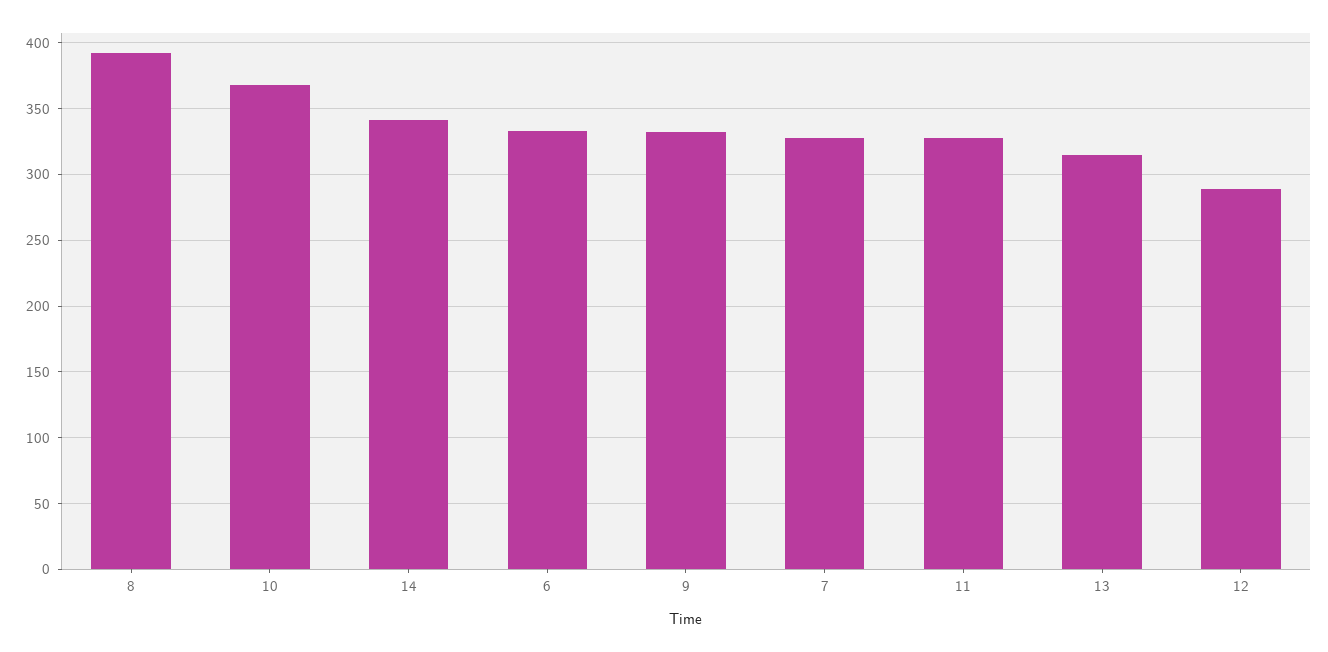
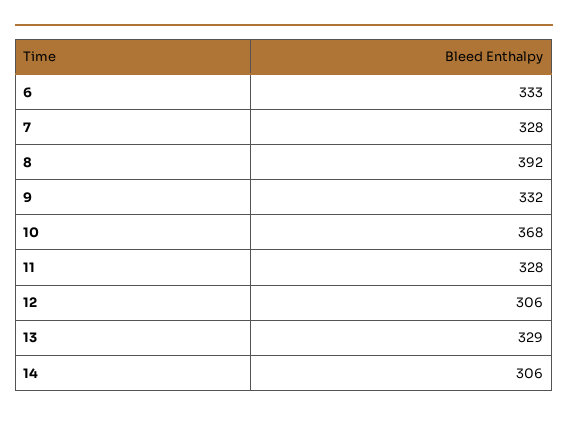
14: 340 -> 306
13: 315 -> 329
12: 290 -> 306

